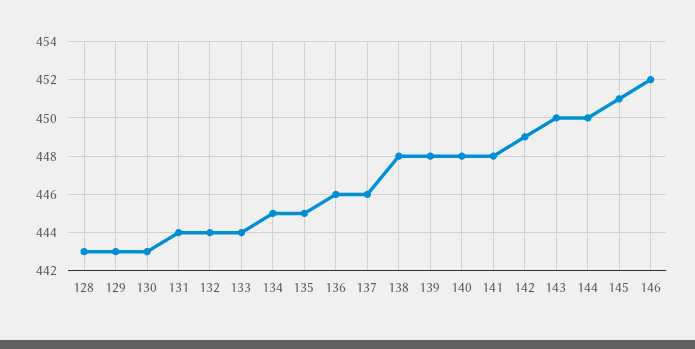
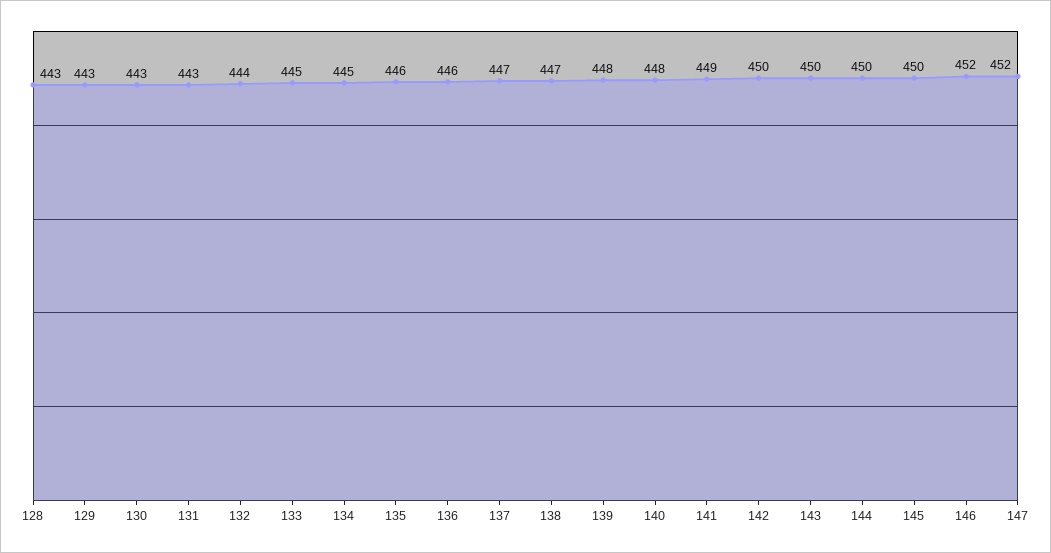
131: 444 -> 443
133: 444 -> 445
135: 445 -> 446
137: 446 -> 447
138: 448 -> 447
141: 448 -> 449
142: 449 -> 450
145: 451 -> 450
147: none -> 452

